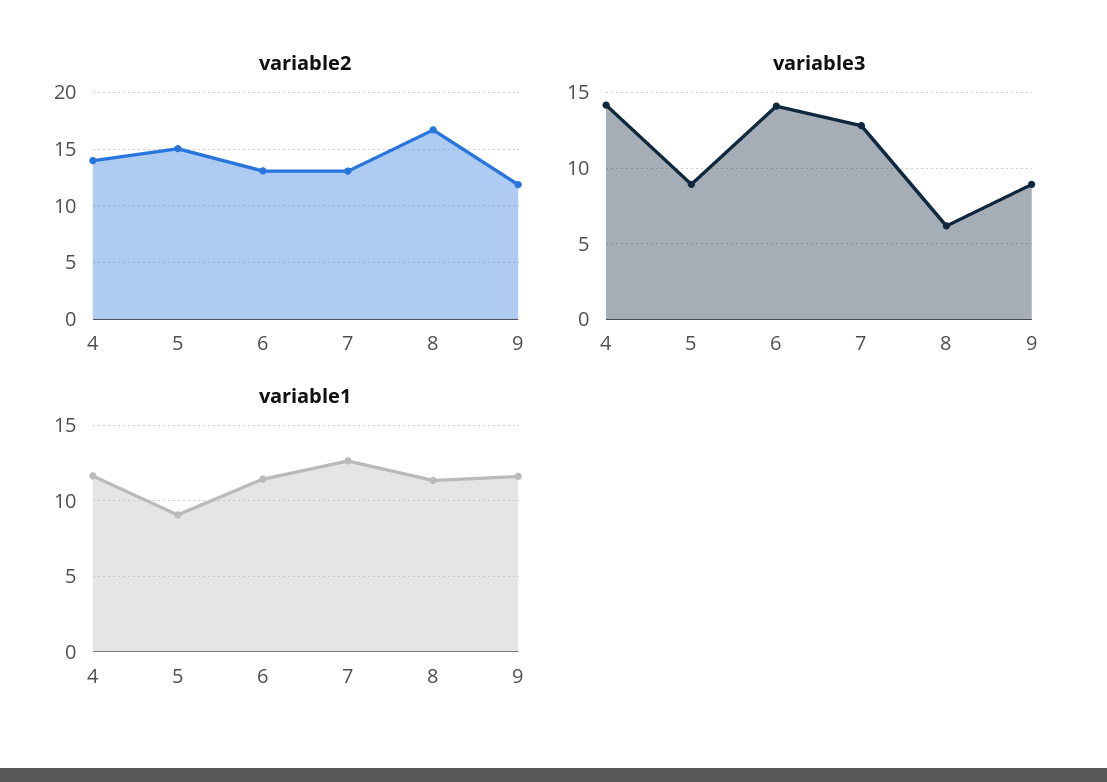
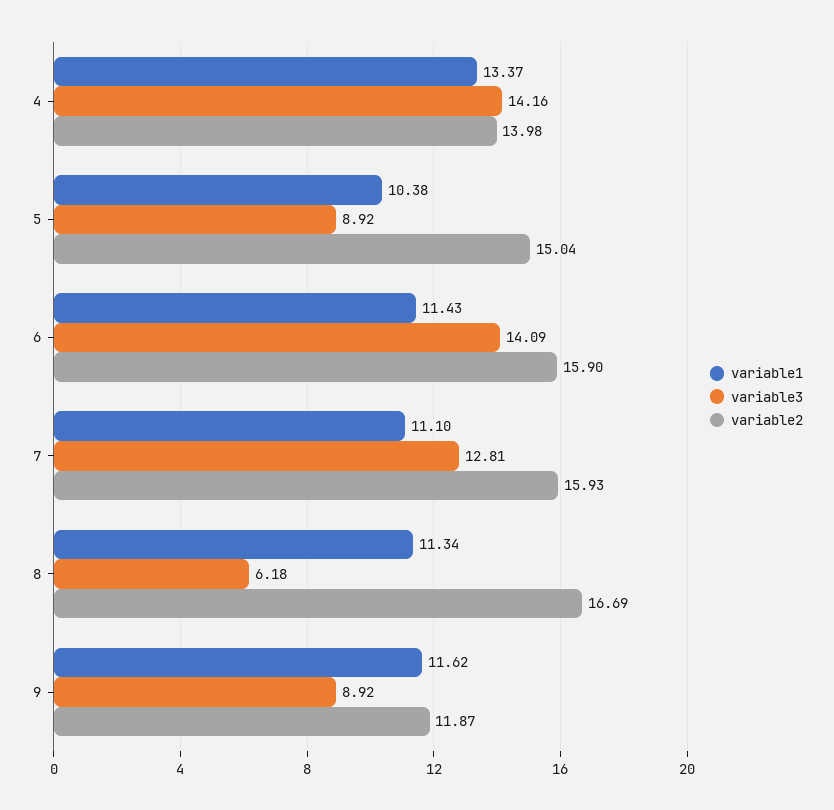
variable2, 6: 13 -> 15.9
variable2, 7: 13 -> 15.93
variable1, 4: 11.5 -> 13.37
variable1, 5: 9 -> 10.38
variable1, 7: 12.5 -> 11.1

